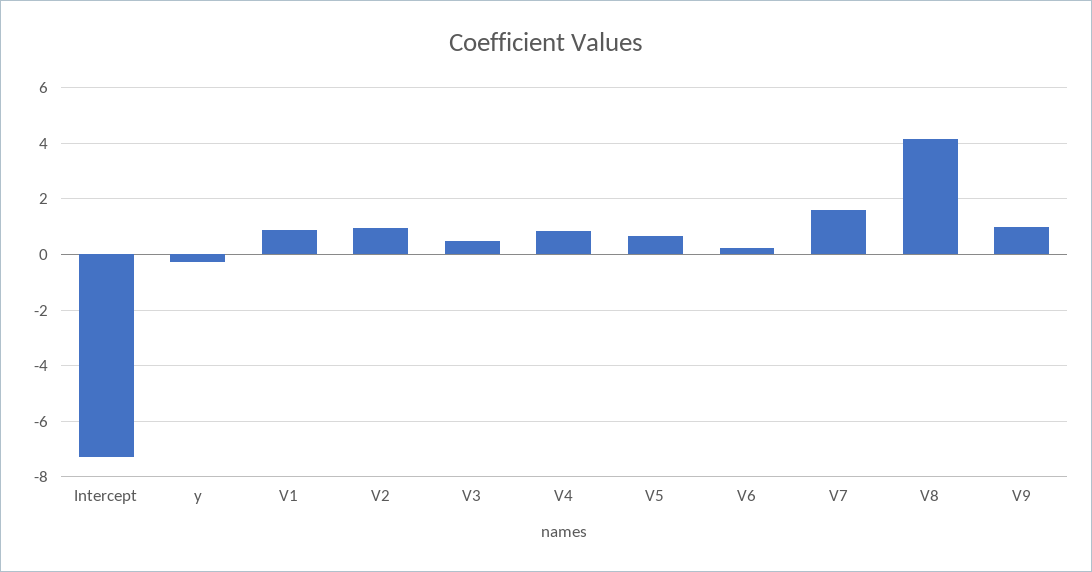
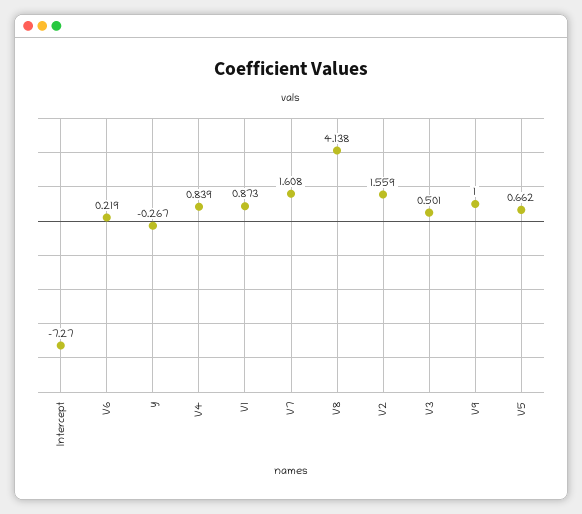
V2: 1 -> 1.559

